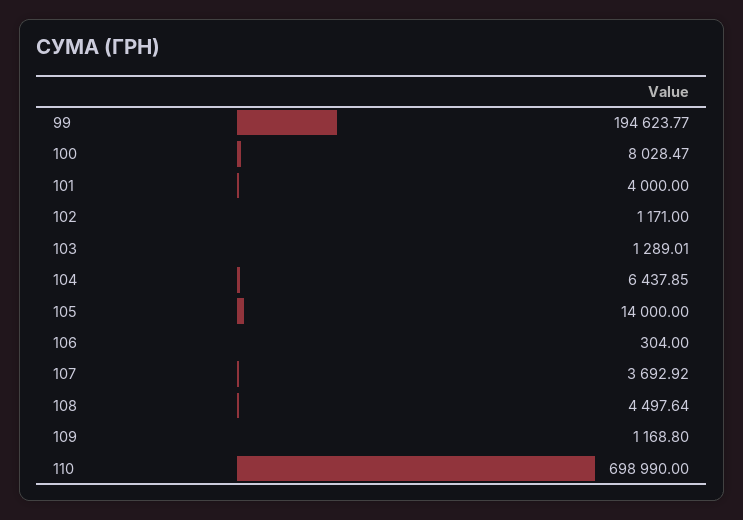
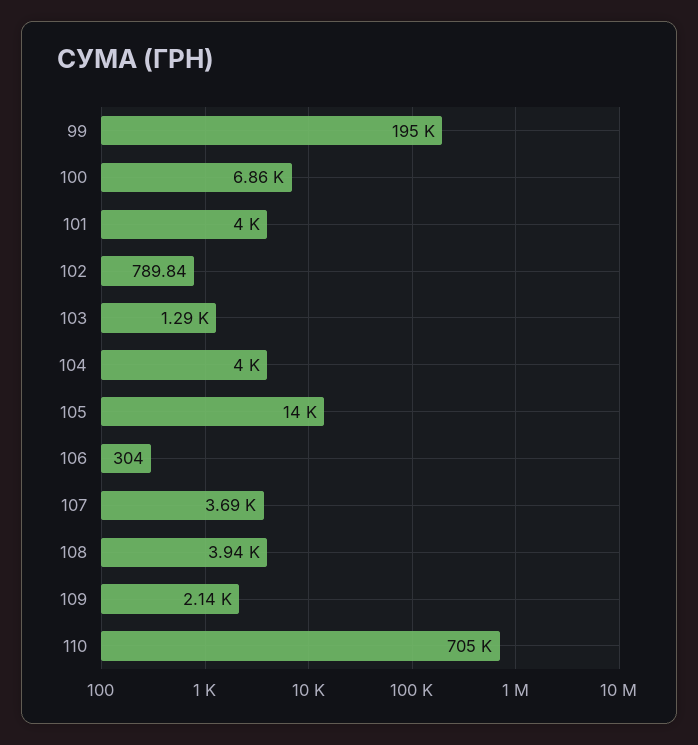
100: 8028.47 -> 6860
102: 1171 -> 789.84
104: 6437.85 -> 4000
108: 4497.64 -> 3940
109: 1168.8 -> 2140
110: 698990 -> 705000

